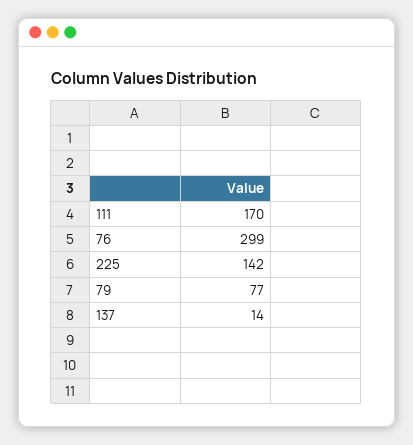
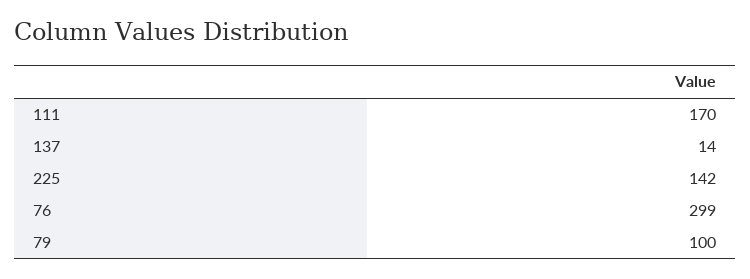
79: 77 -> 100

